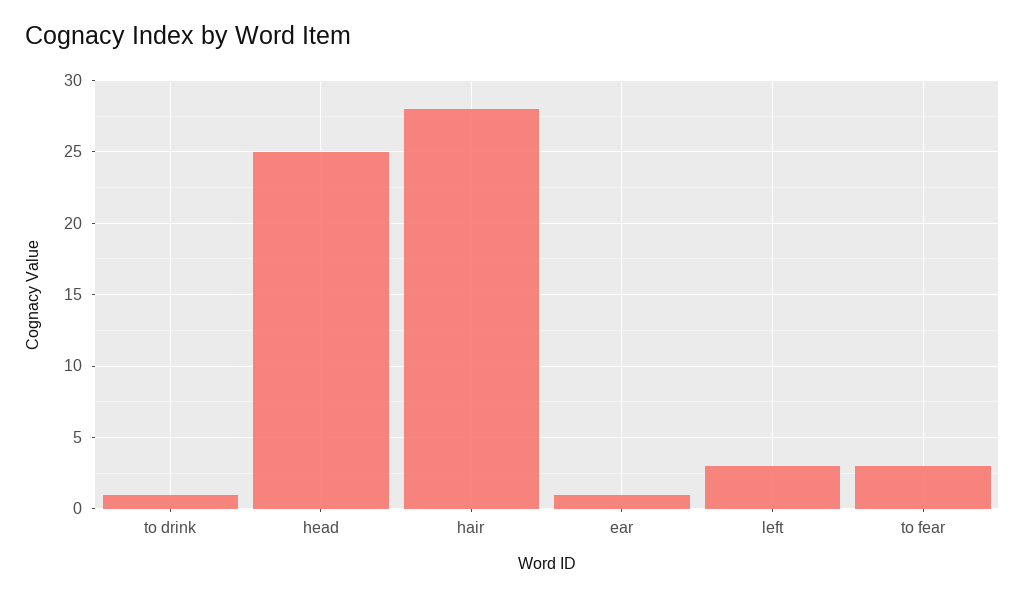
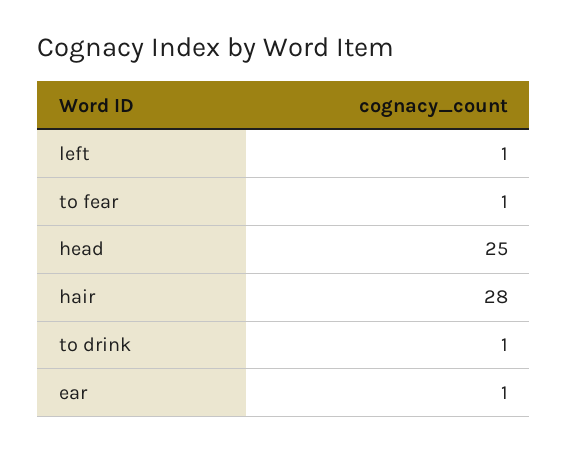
left: 3 -> 1
to fear: 3 -> 1

